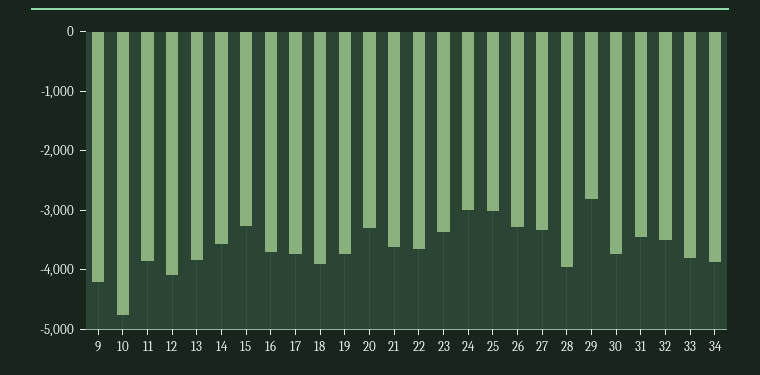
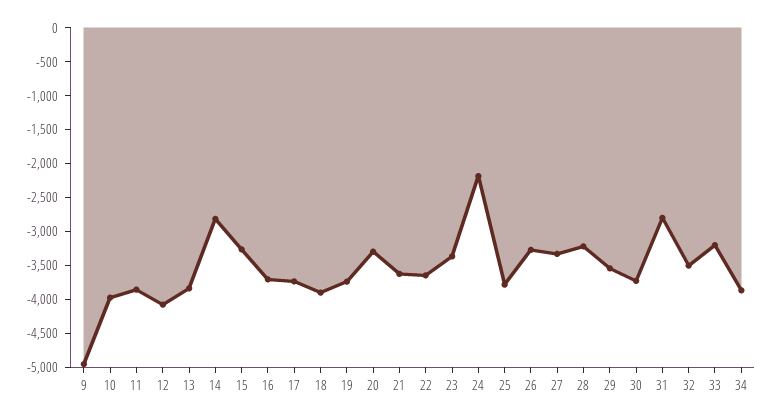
9: -4200 -> -5000
10: -4800 -> -4000
14: -3600 -> -2750
24: -3000 -> -2250
25: -3000 -> -3750
28: -4000 -> -3250
29: -2800 -> -3500
31: -3400 -> -2750
33: -3800 -> -3250

